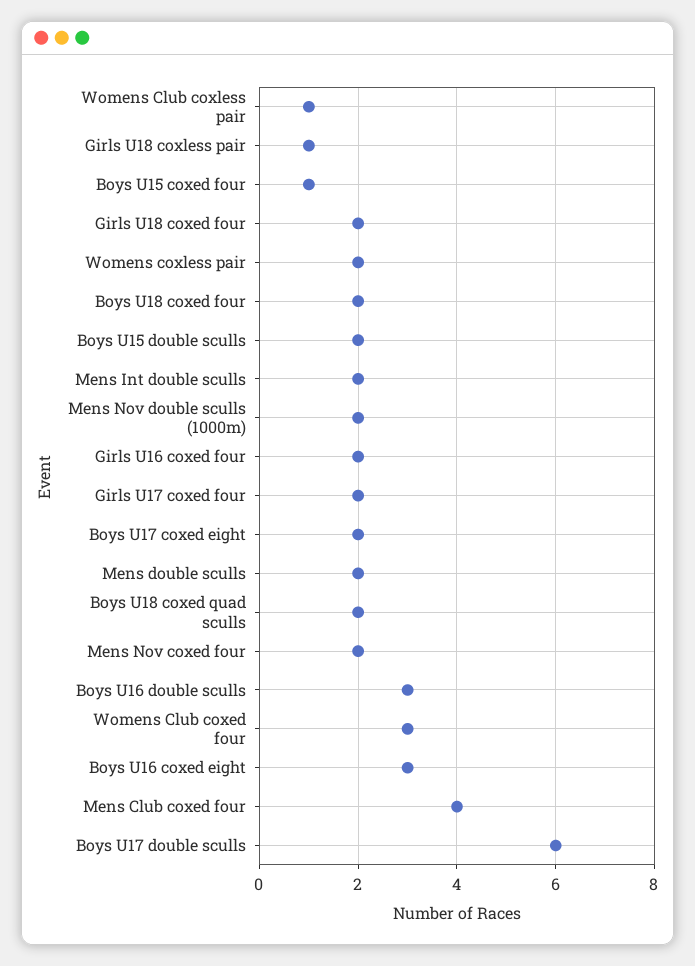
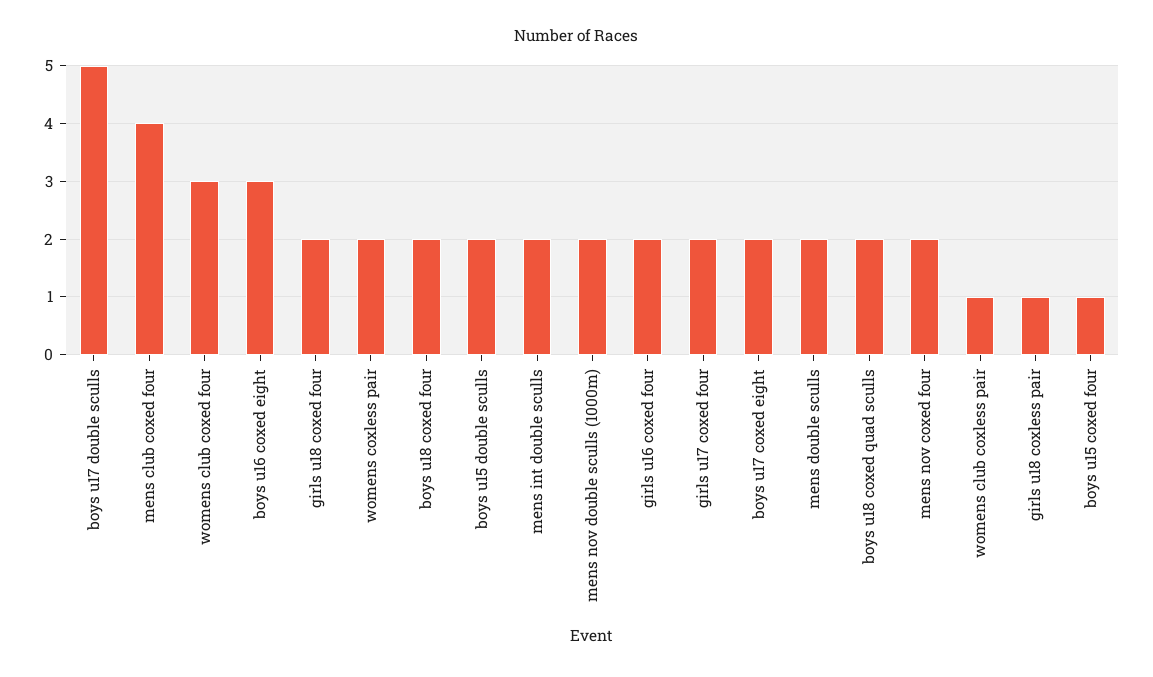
Boys U16 double sculls: 3 -> none
Boys U17 double sculls: 6 -> 5

